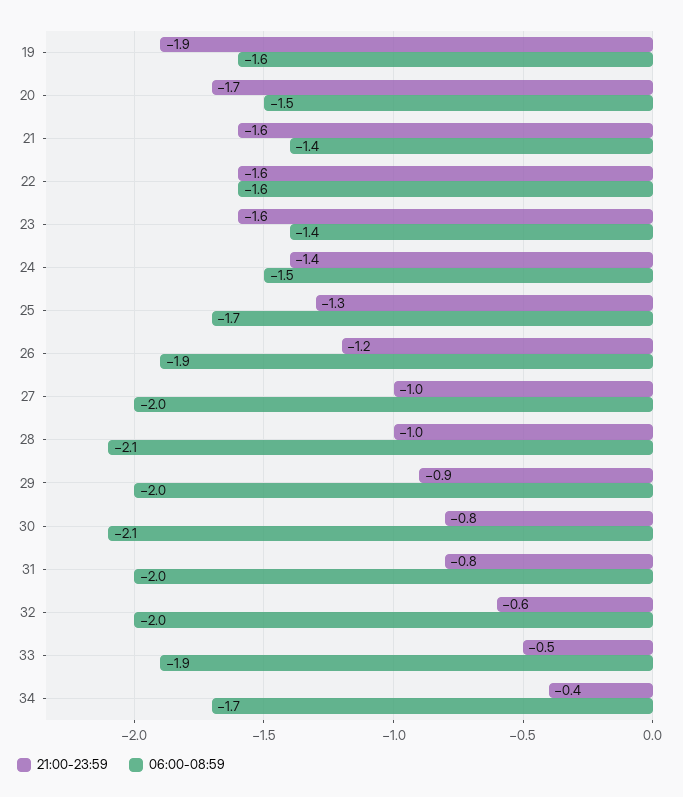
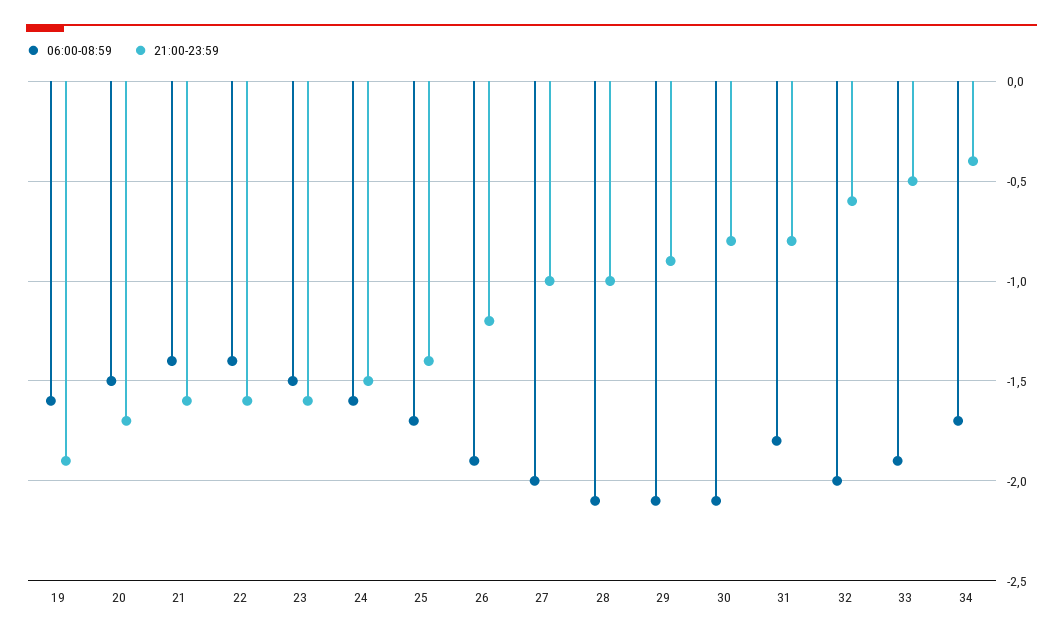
06:00-08:59, 22: -1.6 -> -1.4
06:00-08:59, 23: -1.4 -> -1.5
21:00-23:59, 24: -1.4 -> -1.5
06:00-08:59, 24: -1.5 -> -1.6
21:00-23:59, 25: -1.3 -> -1.4
06:00-08:59, 29: -2 -> -2.1
06:00-08:59, 31: -2 -> -1.8

